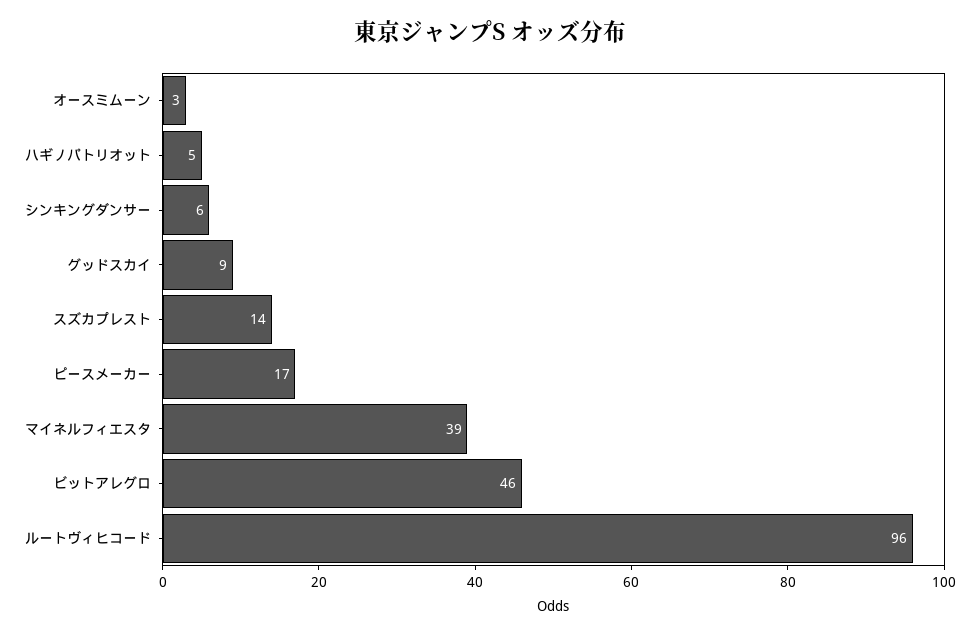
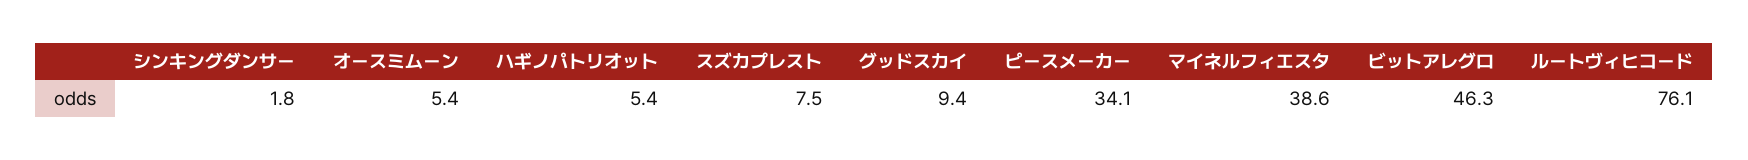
オースミムーン: 3 -> 5.4
シンキングダンサー: 6 -> 1.8
スズカプレスト: 14 -> 7.5
ピースメーカー: 17 -> 34.1
ルートヴィヒコード: 96 -> 76.1

